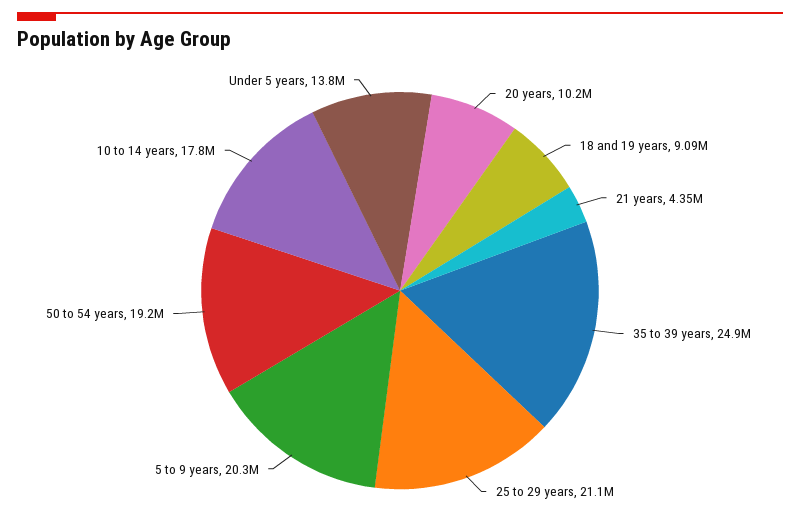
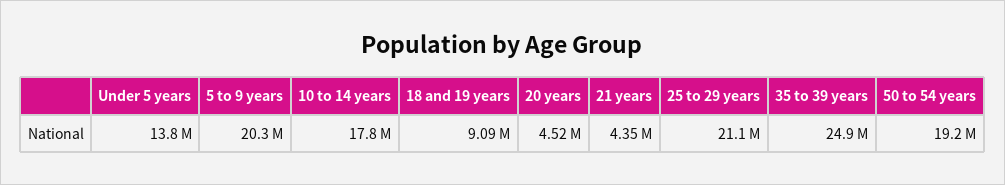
20 years: 10200000 -> 4520000

